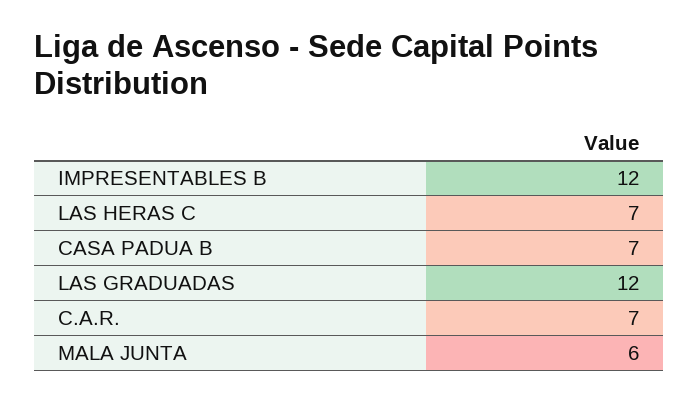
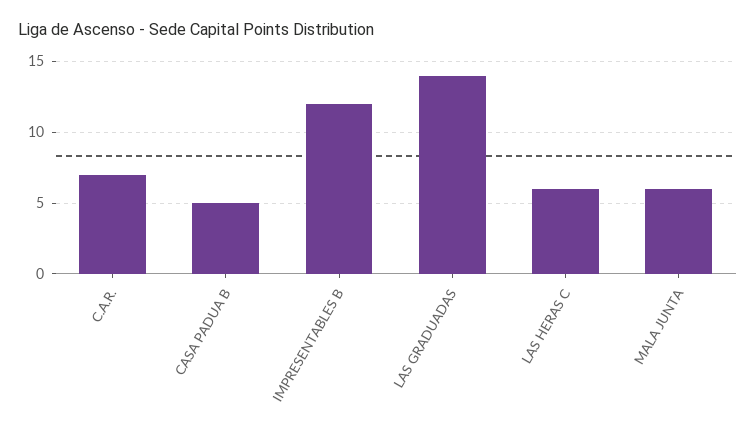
LAS HERAS C: 7 -> 6
CASA PADUA B: 7 -> 5
LAS GRADUADAS: 12 -> 14

